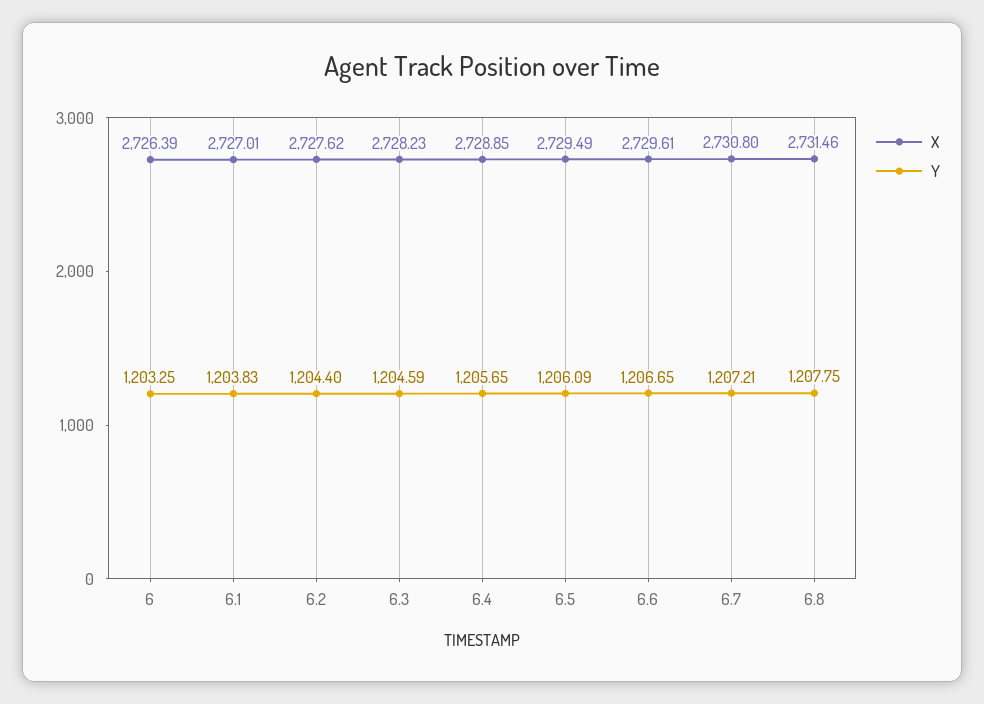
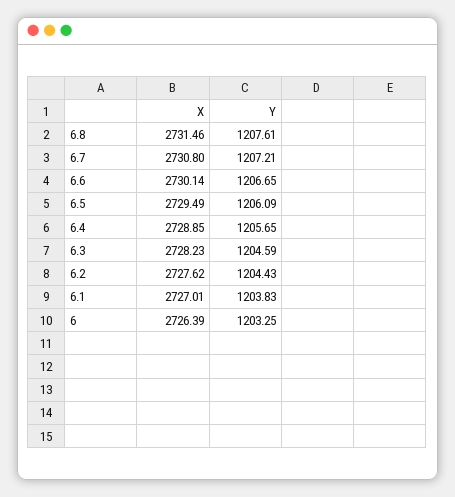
Y, 6.2: 1204.4 -> 1204.43
X, 6.6: 2729.61 -> 2730.14
Y, 6.8: 1207.75 -> 1207.61

